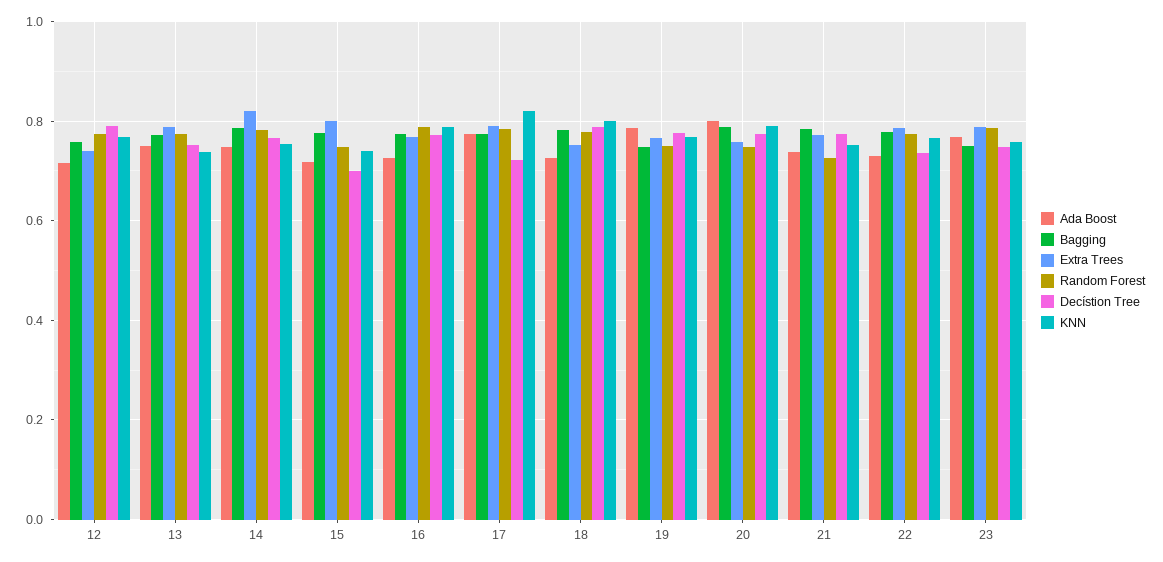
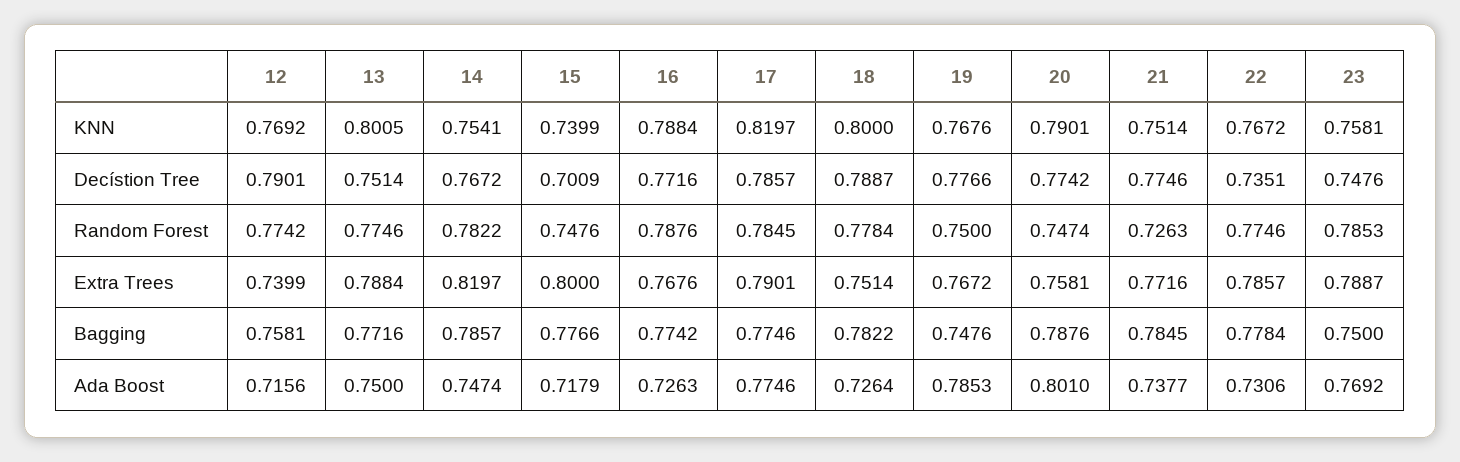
KNN, 13: 0.74 -> 0.8005
Decístion Tree, 17: 0.72 -> 0.7857

